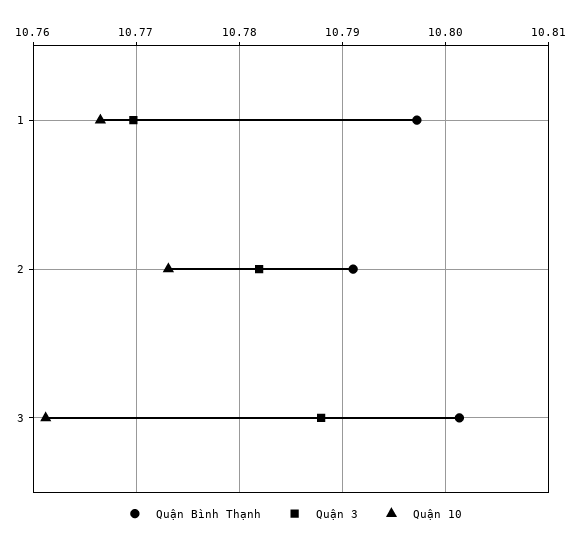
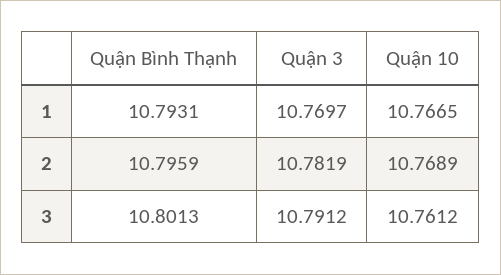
Quận Bình Thạnh, 1: 10.797 -> 10.7931
Quận Bình Thạnh, 2: 10.791 -> 10.7959
Quận 10, 2: 10.773 -> 10.7689
Quận 3, 3: 10.788 -> 10.7912

